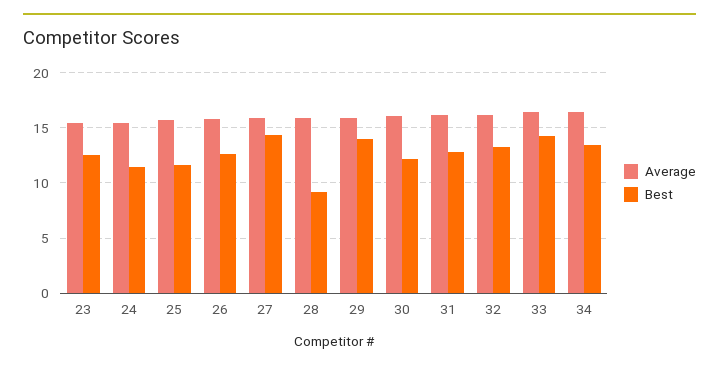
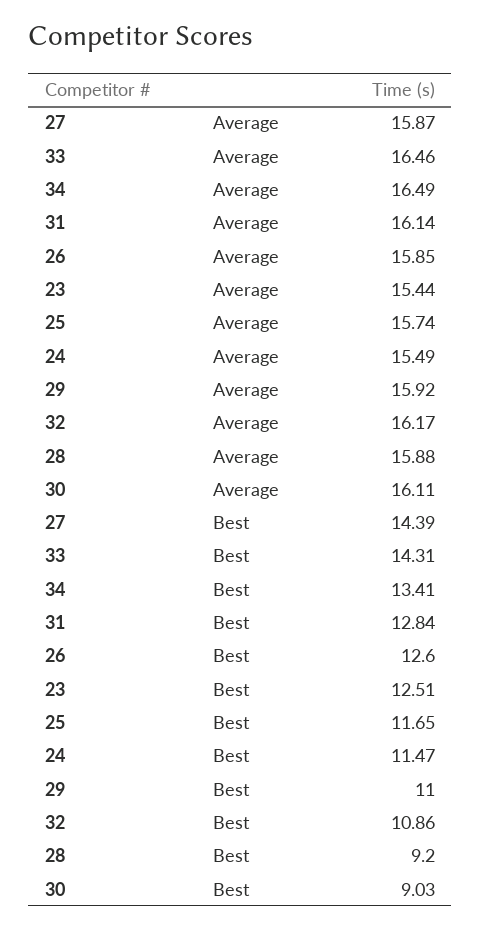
Best, 29: 14 -> 11
Best, 30: 12 -> 9.03
Best, 32: 13 -> 10.86

